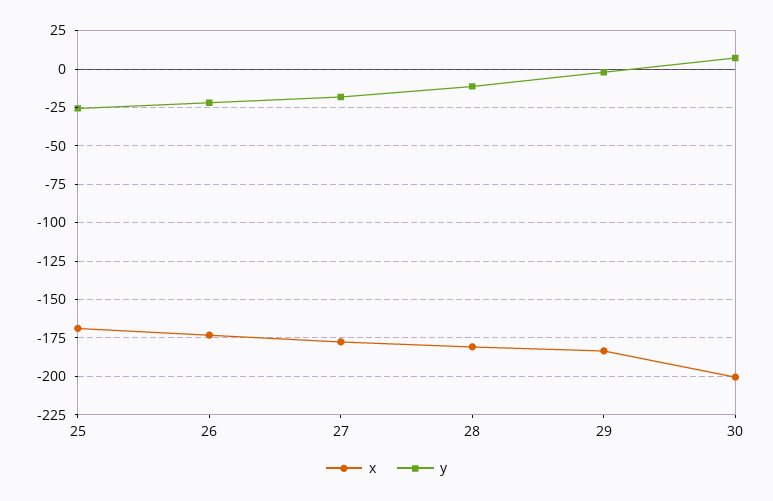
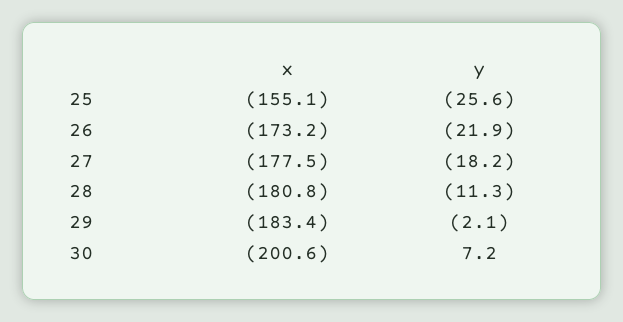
x, 25: -170 -> -155.1

